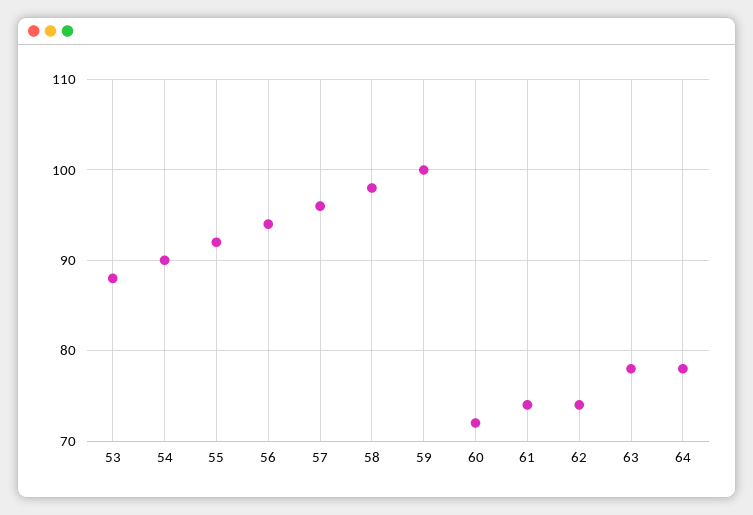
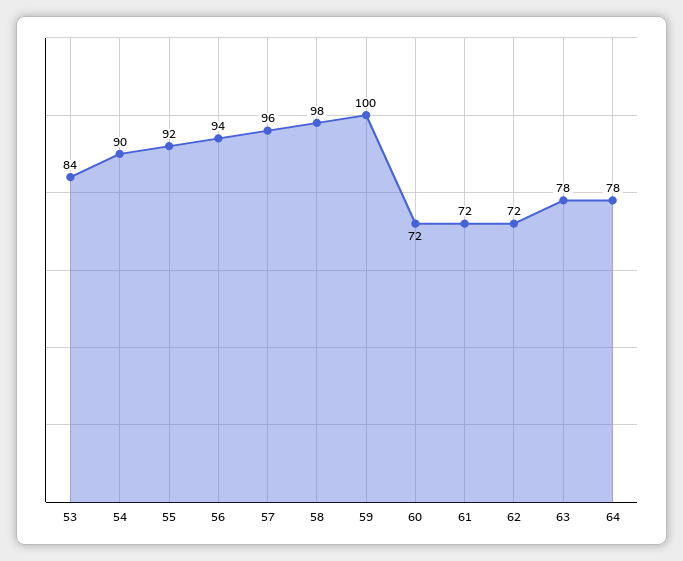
53: 88 -> 84
61: 74 -> 72
62: 74 -> 72

